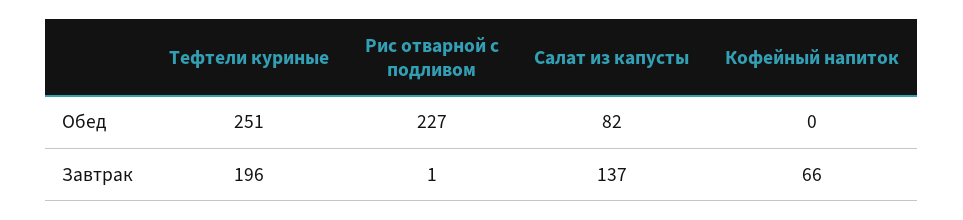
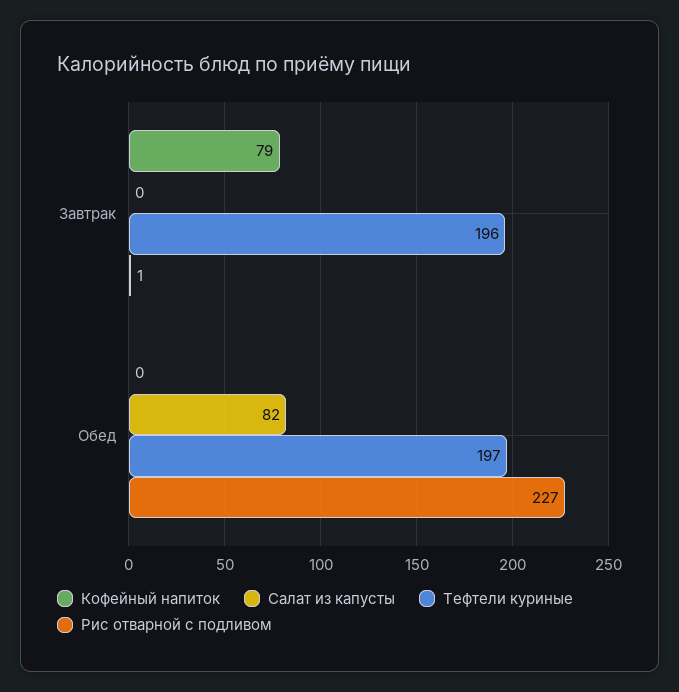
Тефтели куриные, Обед: 251 -> 197
Салат из капусты, Завтрак: 137 -> 0
Кофейный напиток, Завтрак: 66 -> 79

